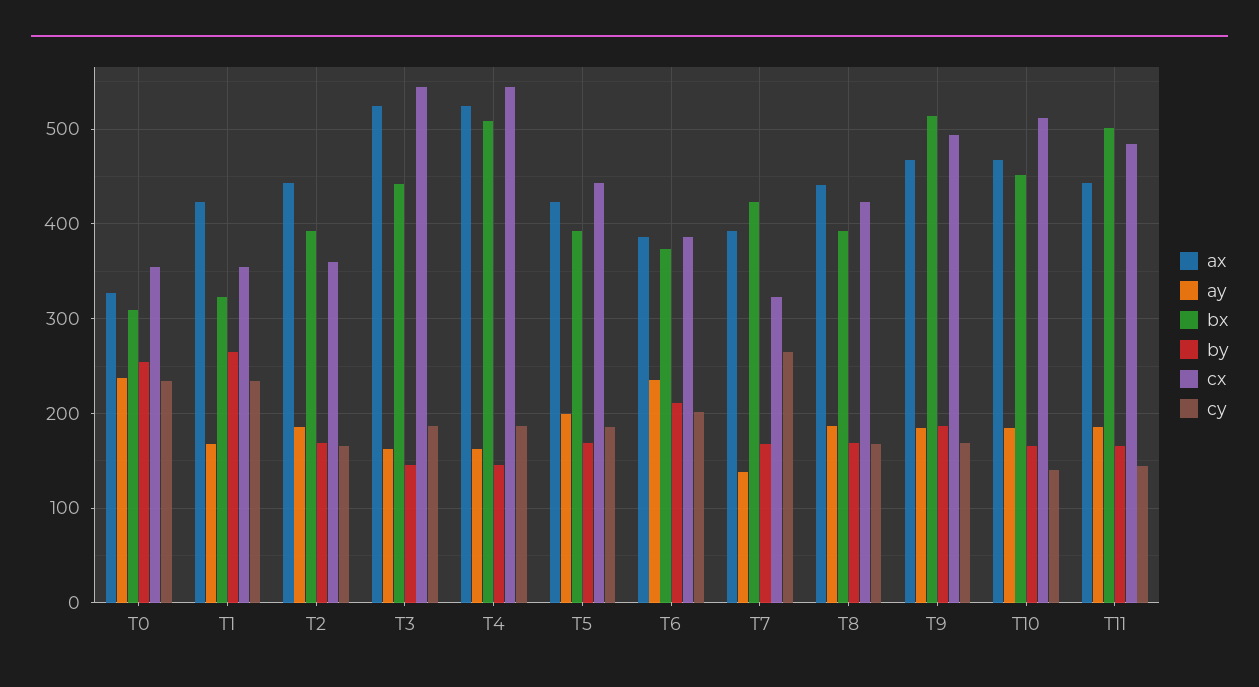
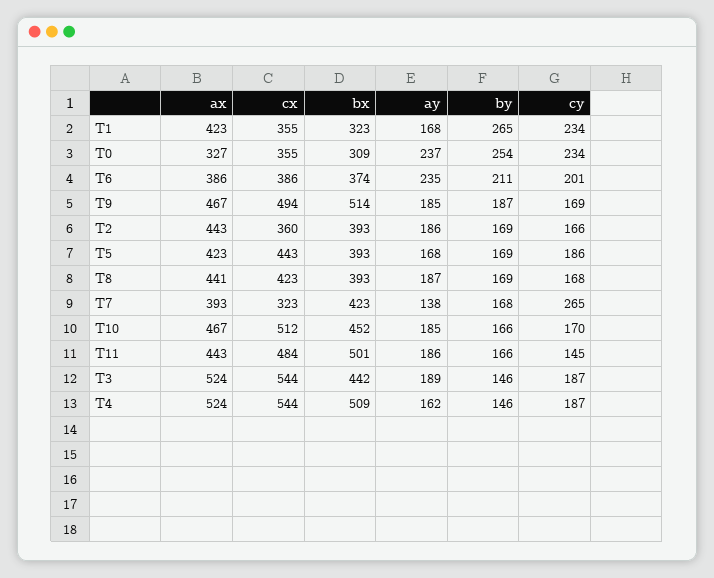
ay, T3: 160 -> 189
ay, T5: 200 -> 168
cy, T10: 140 -> 170

